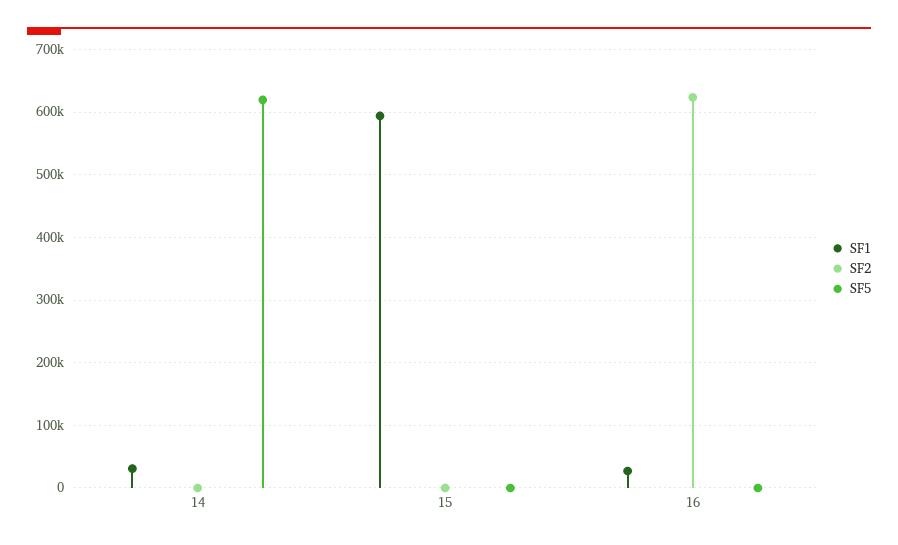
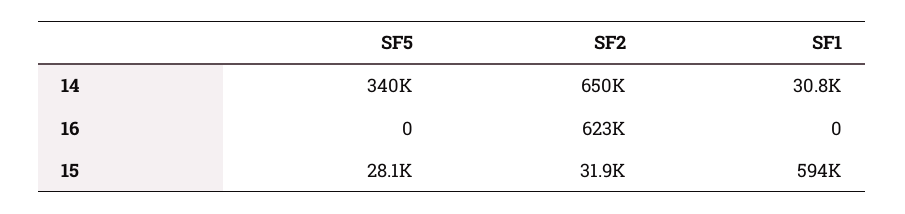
SF2, 14: 0 -> 650000
SF5, 14: 620000 -> 340000
SF2, 15: 0 -> 31900
SF5, 15: 0 -> 28100
SF1, 16: 30000 -> 0

